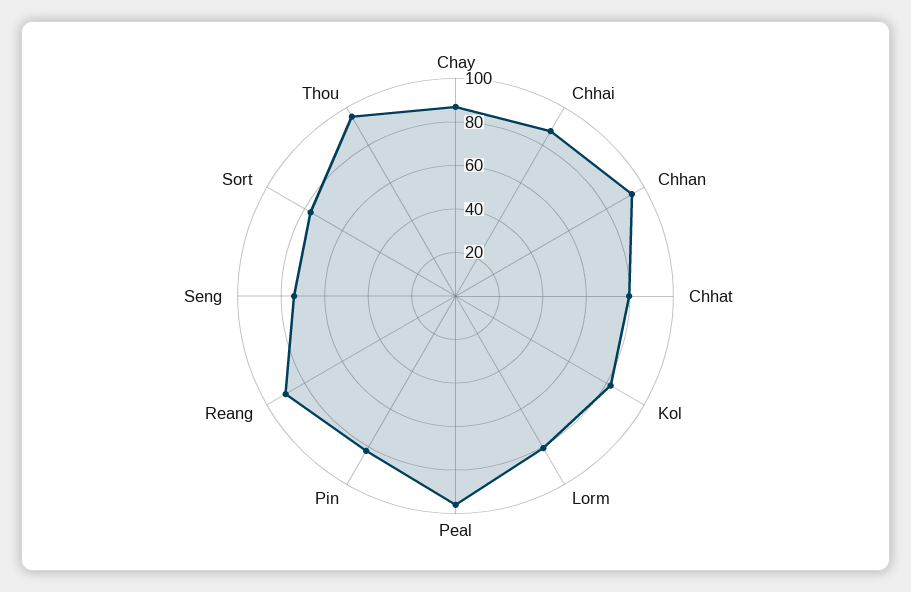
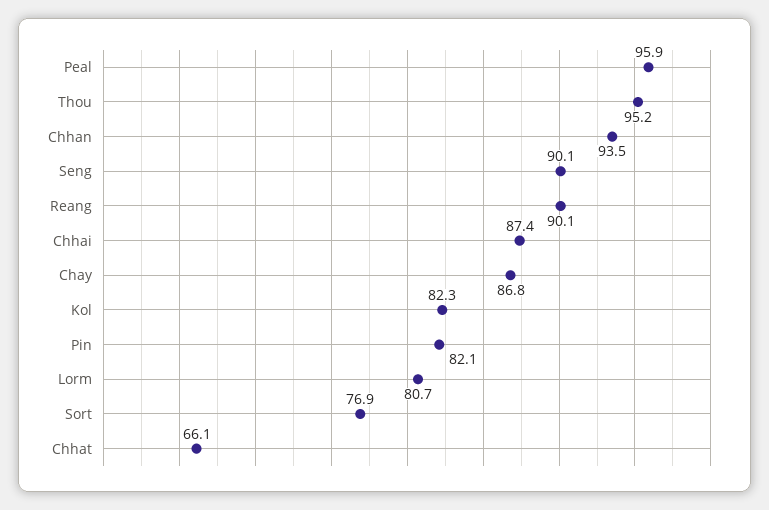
Chhat: 80 -> 66.1
Seng: 75 -> 90.1

